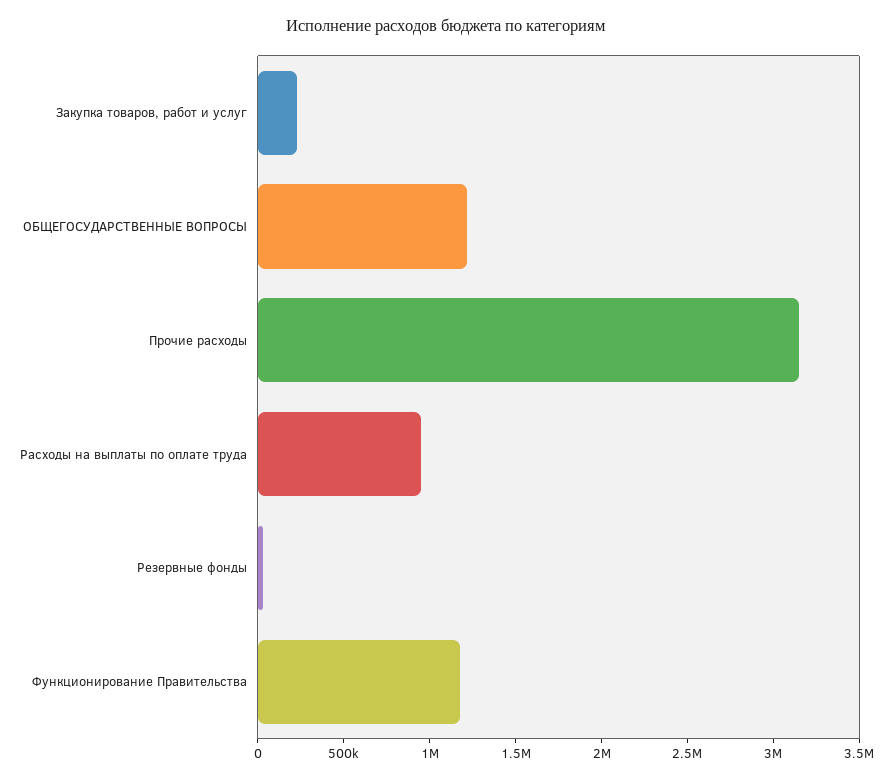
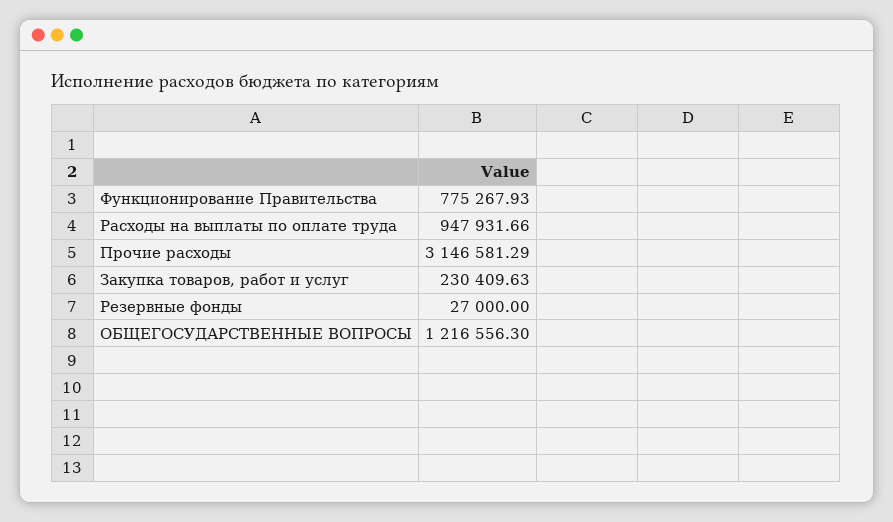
Функционирование Правительства: 1200000 -> 775267.93

